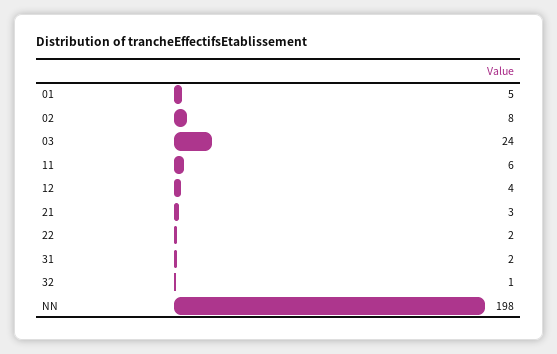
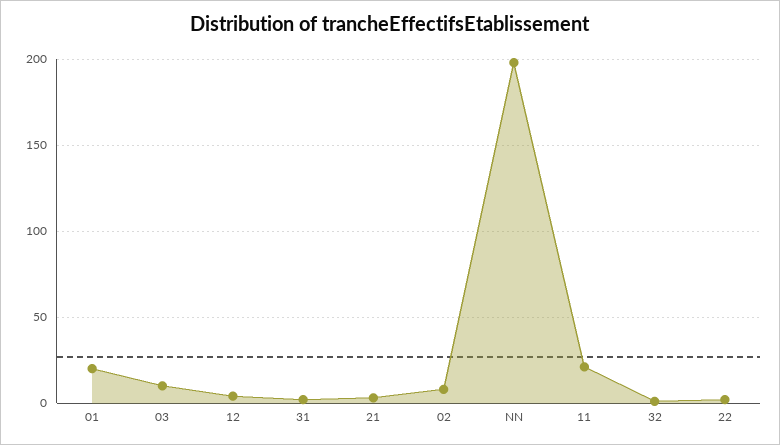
01: 5 -> 20
03: 24 -> 10
11: 6 -> 20

